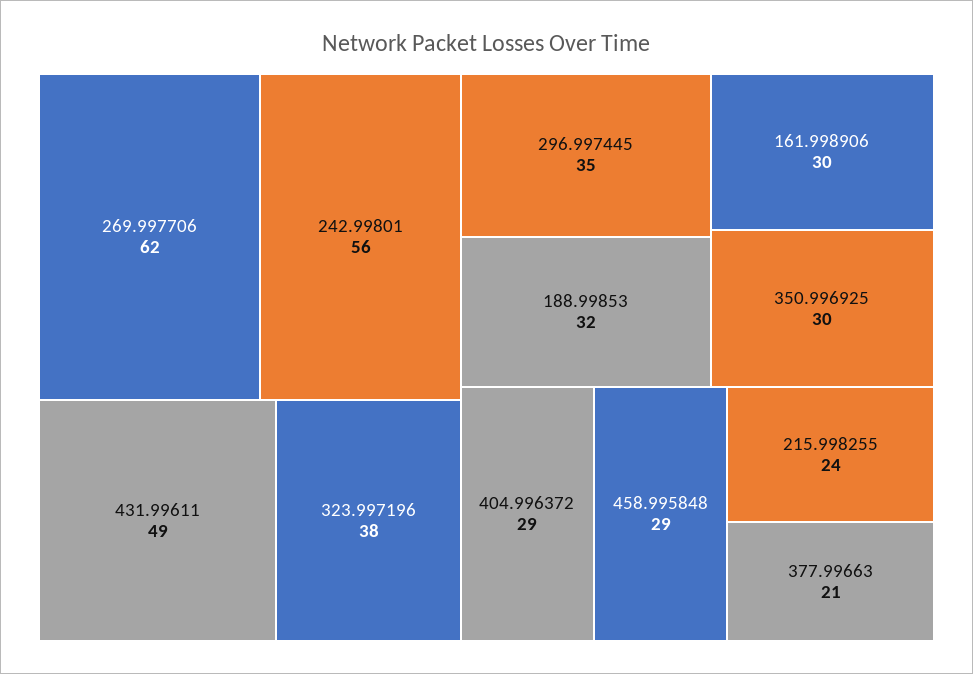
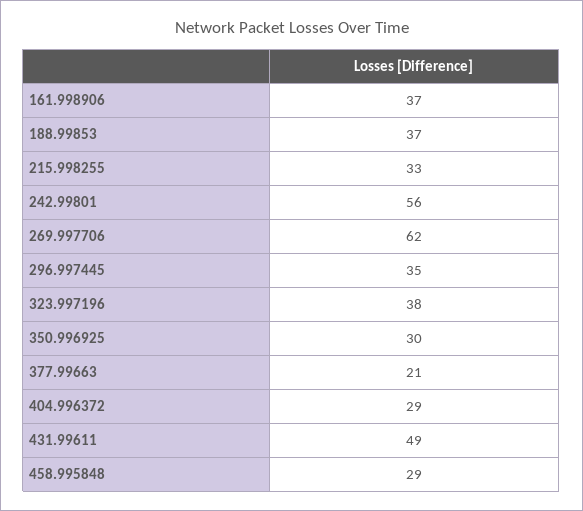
188.99853: 32 -> 37
161.998906: 30 -> 37
215.998255: 24 -> 33

